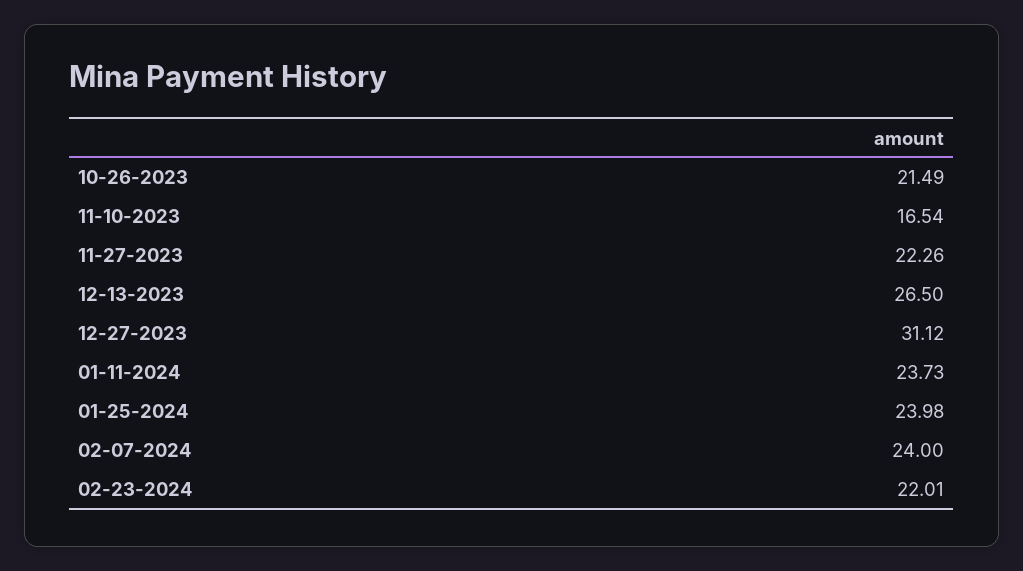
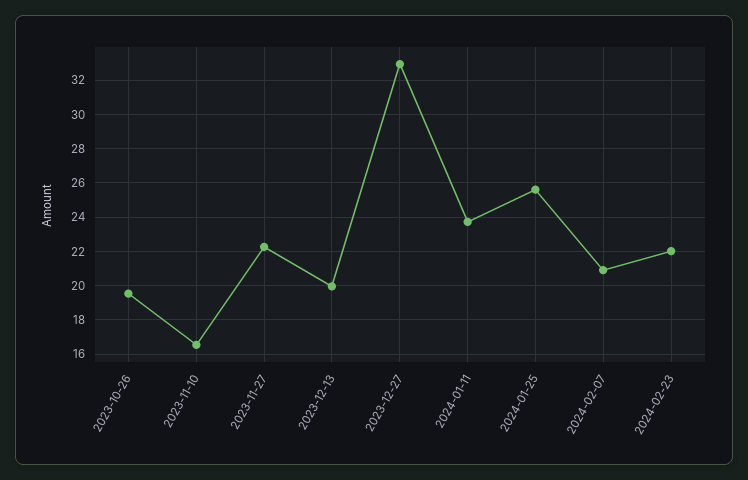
10-26-2023: 21.49 -> 19.5
12-13-2023: 26.5 -> 20
12-27-2023: 31.12 -> 33
01-25-2024: 23.98 -> 25.5
02-07-2024: 24 -> 21

